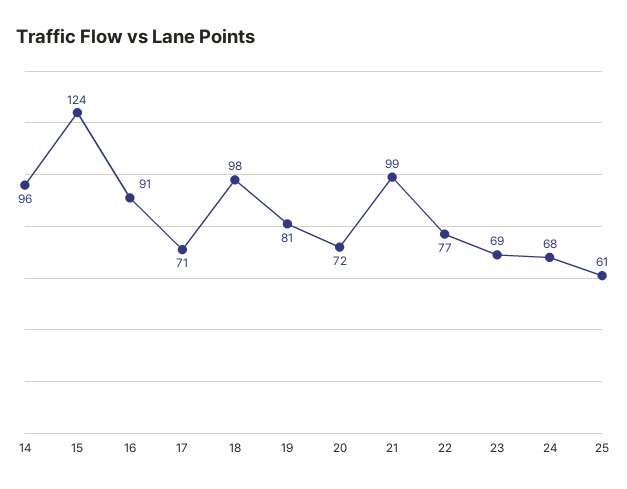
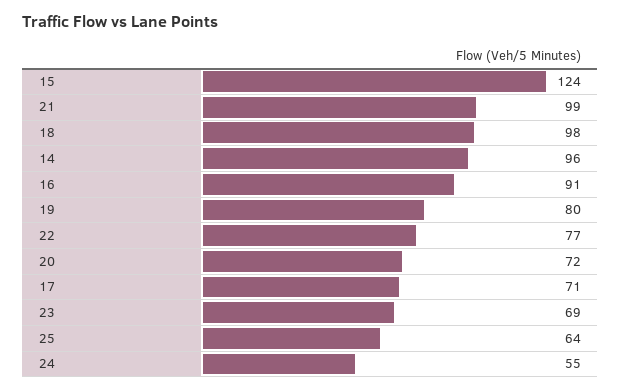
19: 81 -> 80
24: 68 -> 55
25: 61 -> 64

